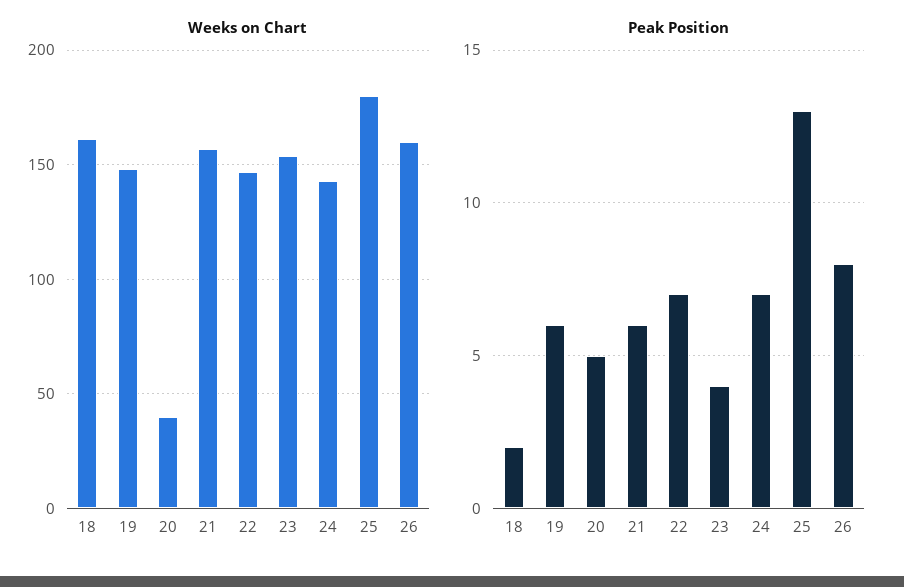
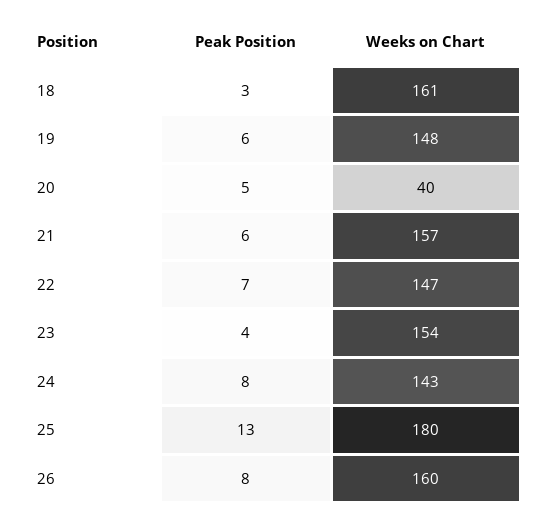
Peak Position, 18: 2 -> 3
Peak Position, 24: 7 -> 8

